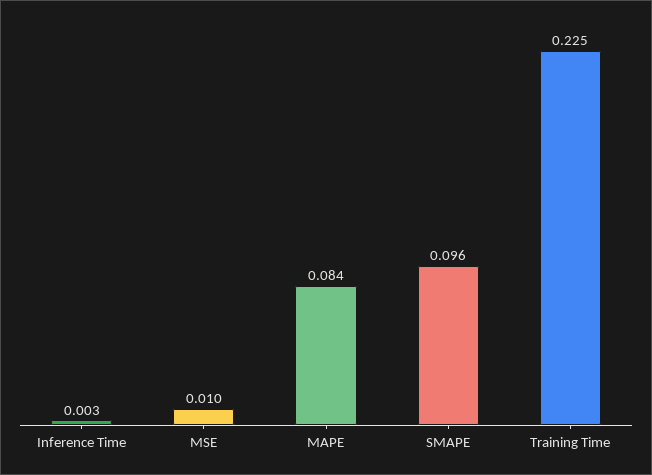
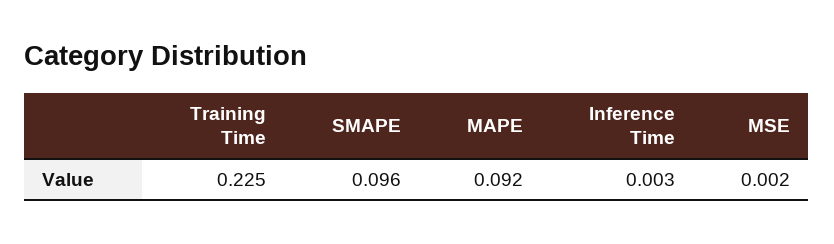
MSE: 0.01 -> 0.002
MAPE: 0.084 -> 0.092

